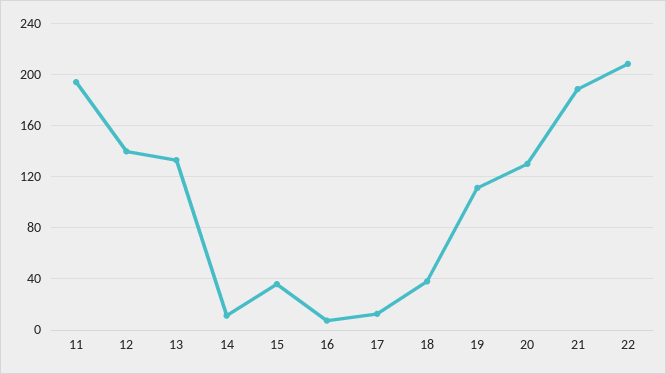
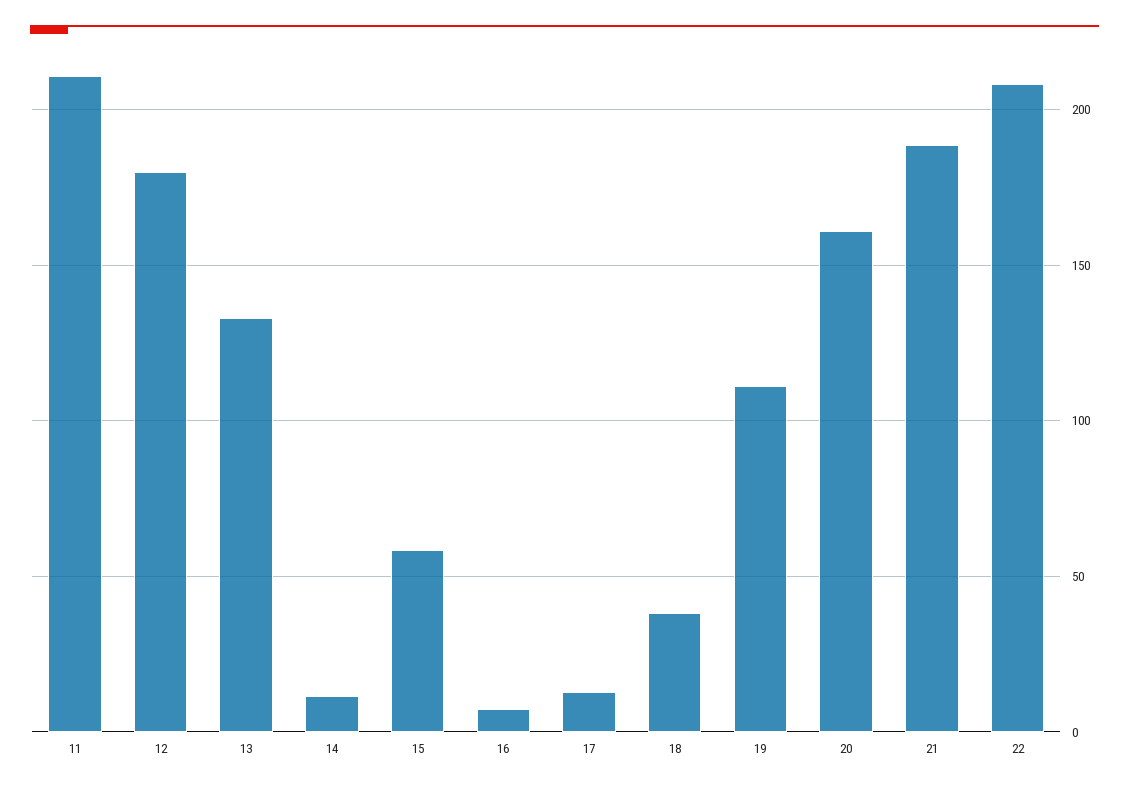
11: 195 -> 210
12: 140 -> 180
15: 35 -> 60
20: 130 -> 160

